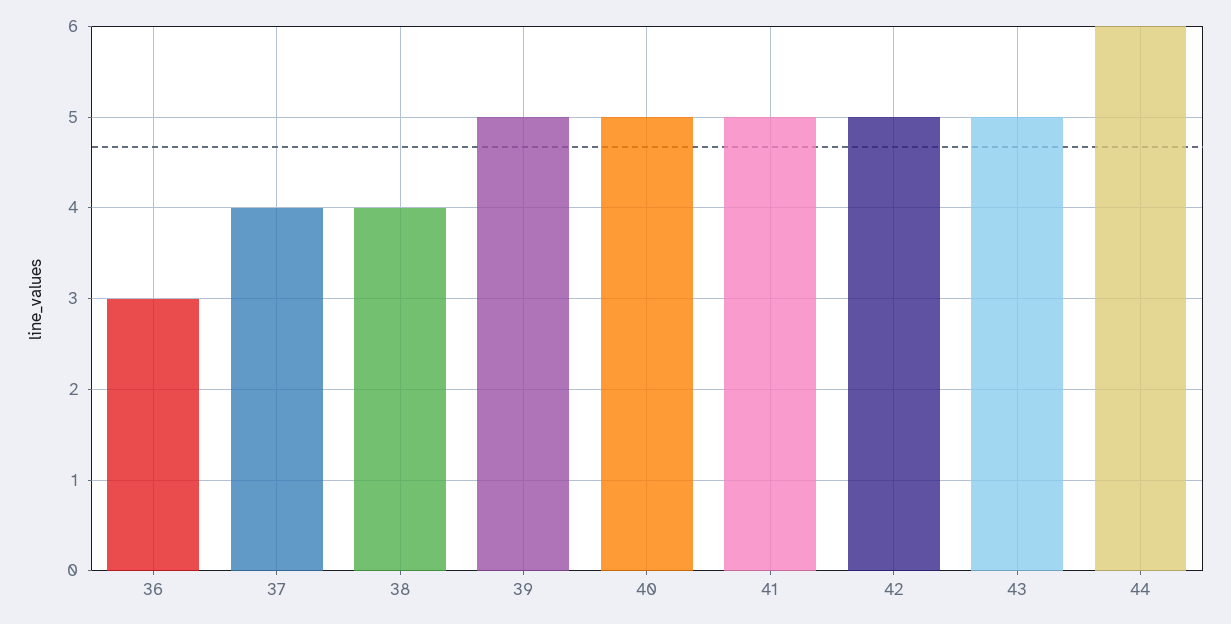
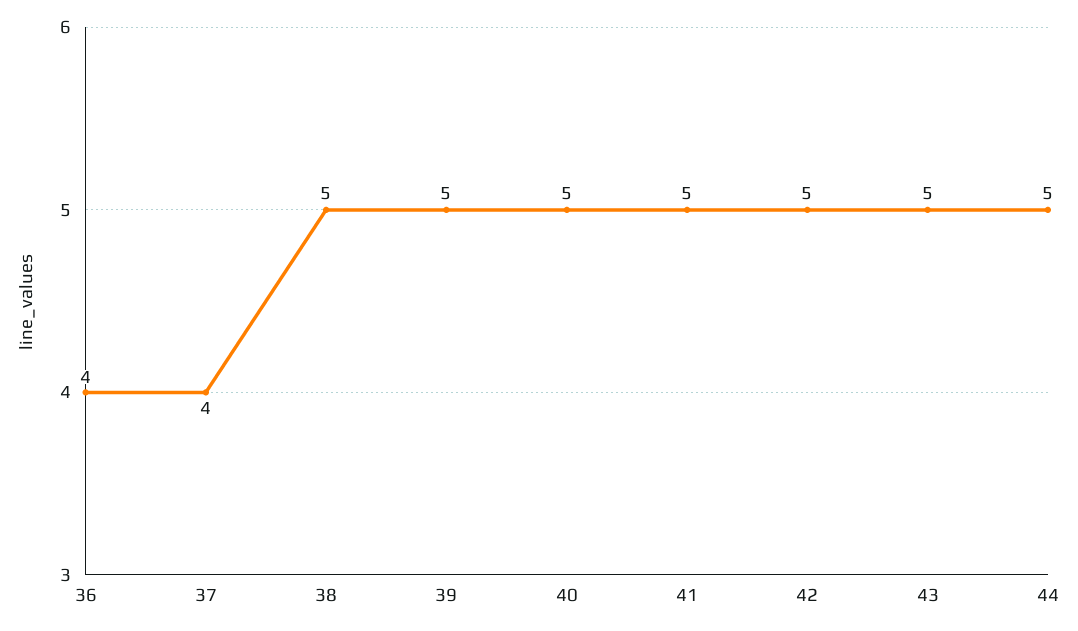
36: 3 -> 4
38: 4 -> 5
44: 6 -> 5

